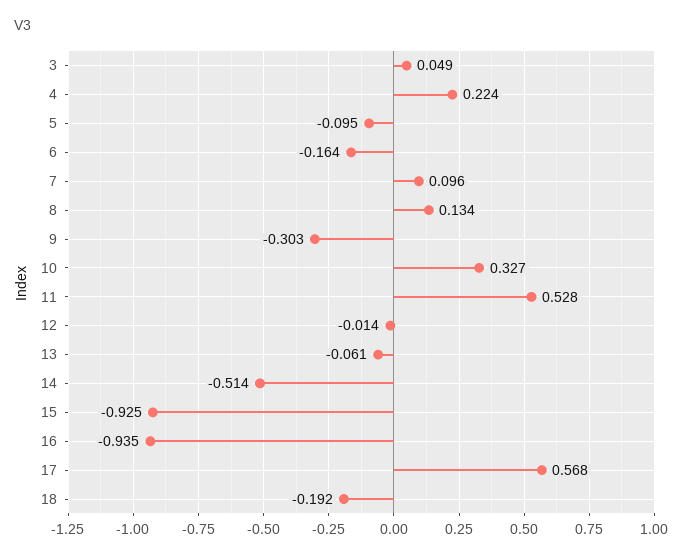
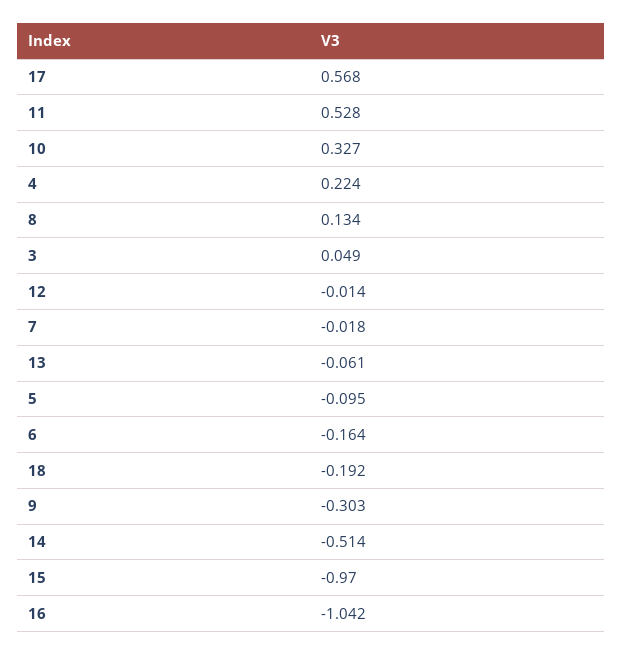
7: 0.096 -> -0.018
15: -0.925 -> -0.97
16: -0.935 -> -1.042

